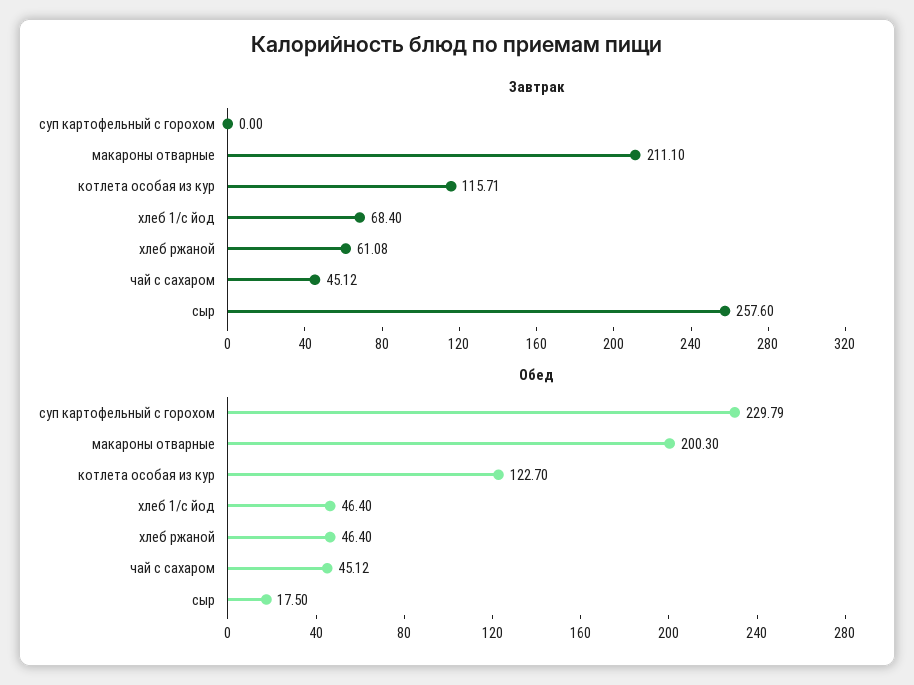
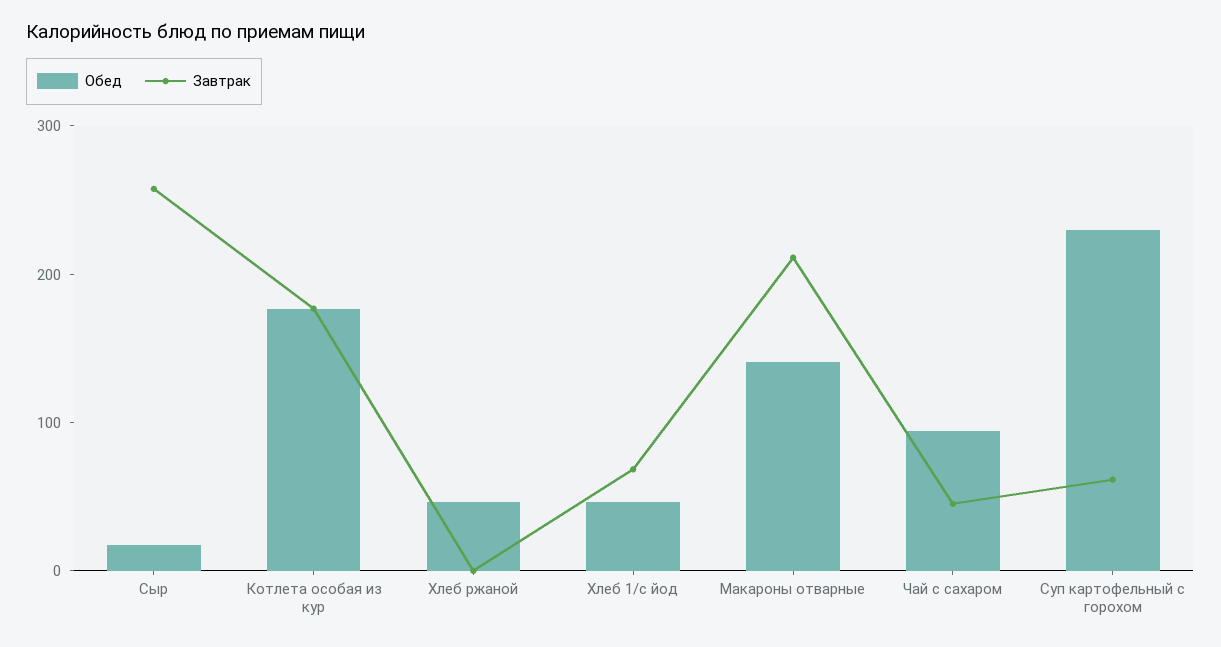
Завтрак, суп картофельный с горохом: 0 -> 60
Завтрак, котлета особая из кур: 115.71 -> 180
Завтрак, хлеб ржаной: 61.08 -> 0
Обед, макароны отварные: 200.3 -> 140
Обед, котлета особая из кур: 122.7 -> 180
Обед, чай с сахаром: 45.12 -> 100

